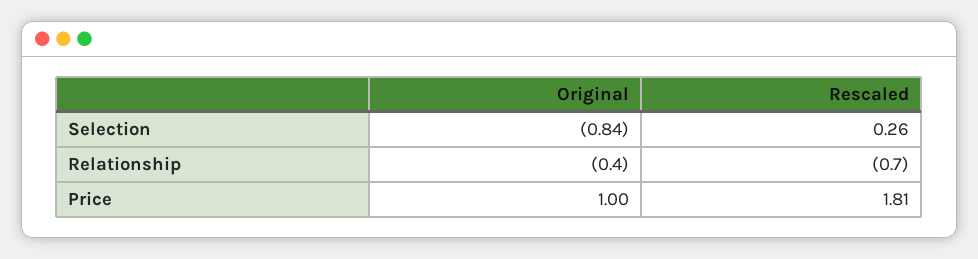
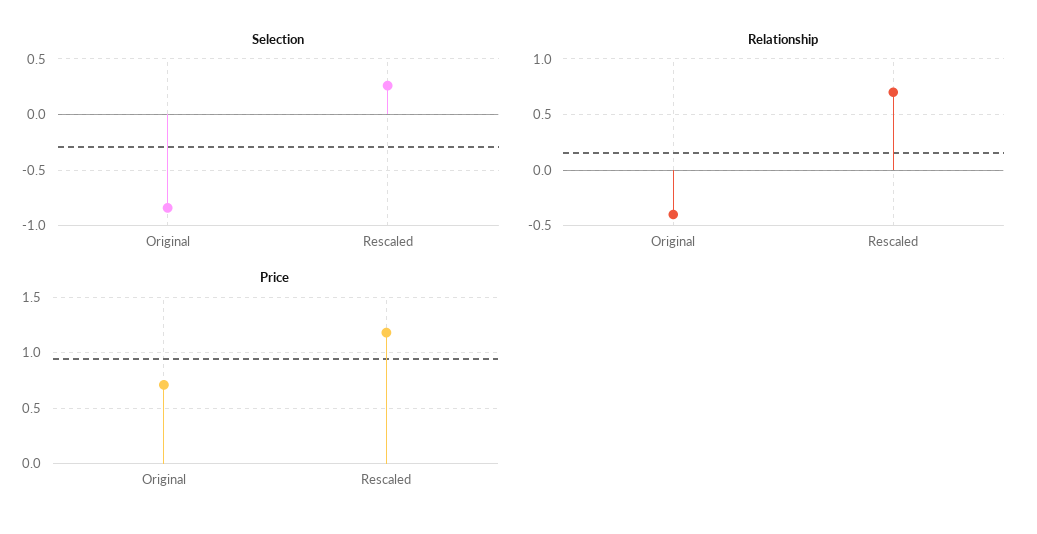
Relationship, Rescaled: -0.7 -> 0.7
Price, Original: 1 -> 0.7
Price, Rescaled: 1.81 -> 1.2

